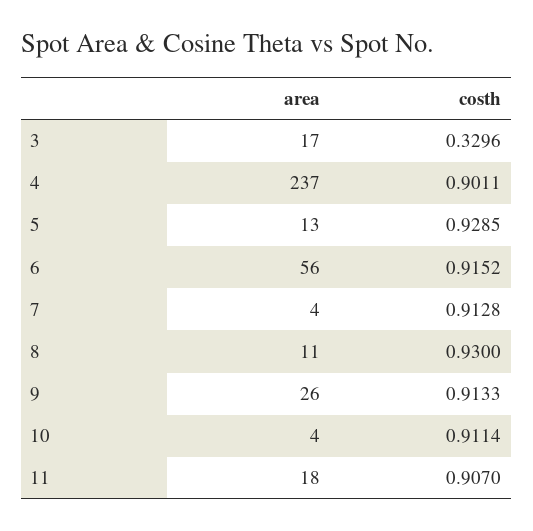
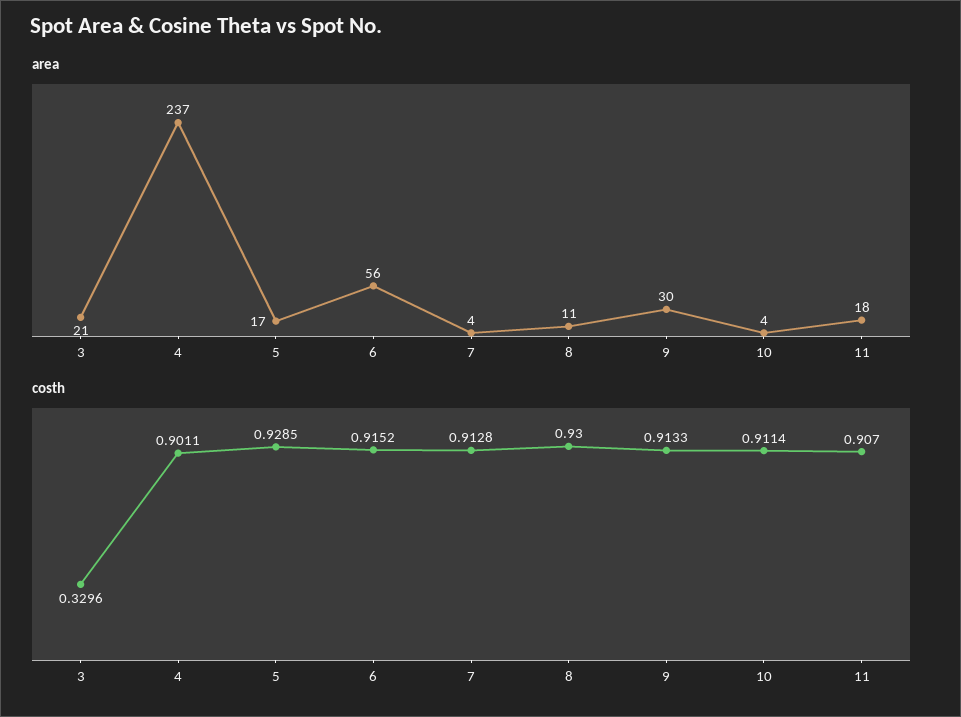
area, 3: 17 -> 21
area, 5: 13 -> 17
area, 9: 26 -> 30

